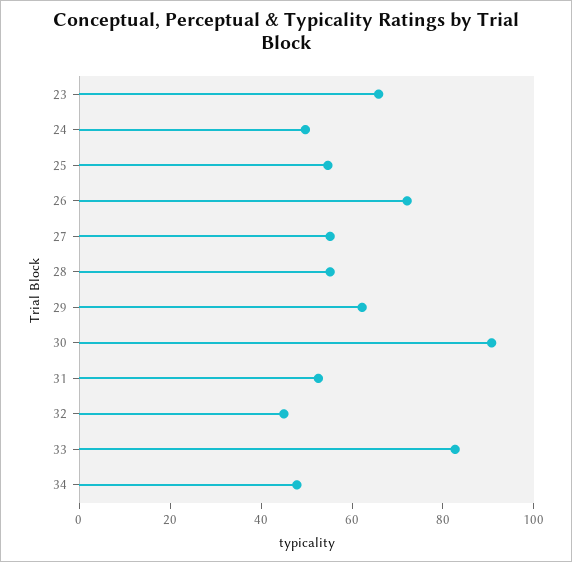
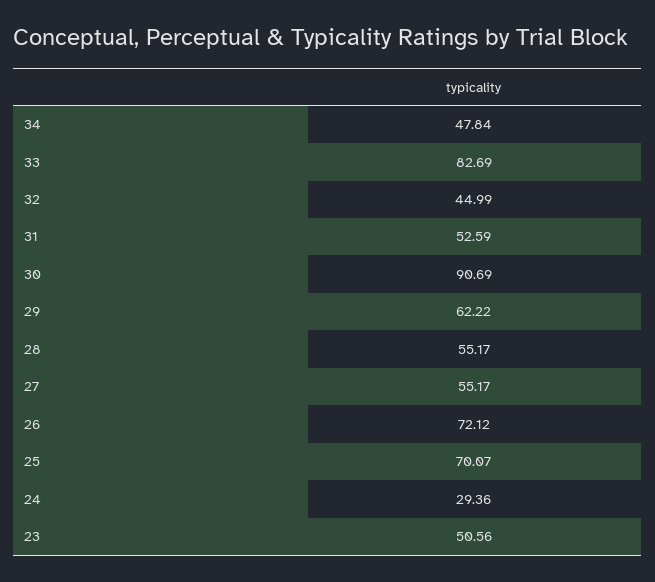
23: 65 -> 50.56
24: 50 -> 29.36
25: 55 -> 70.07

